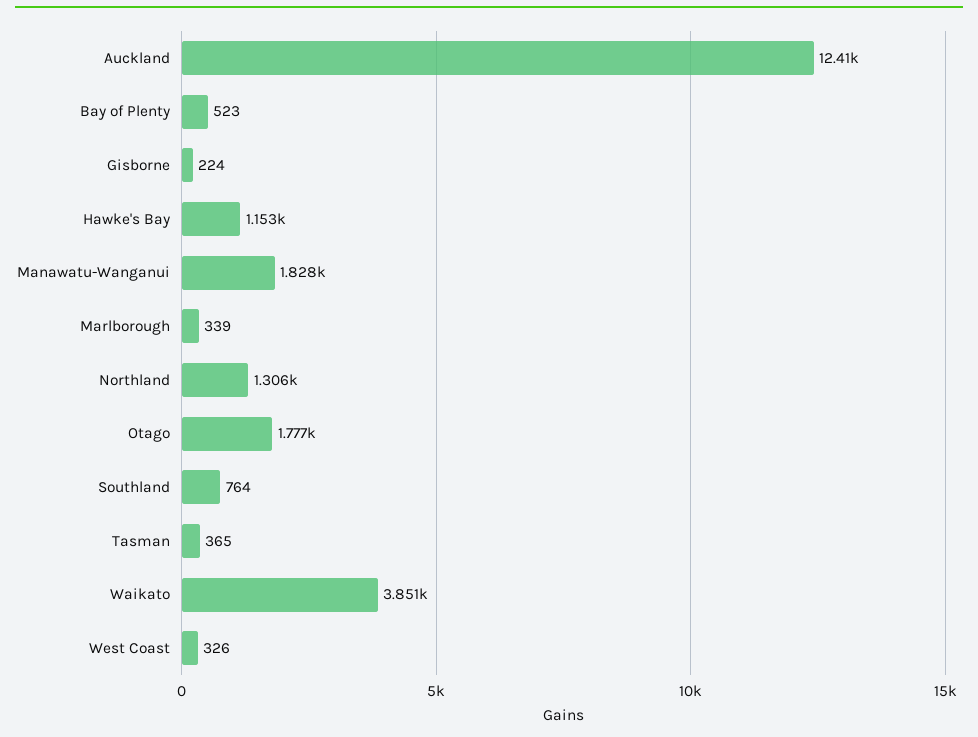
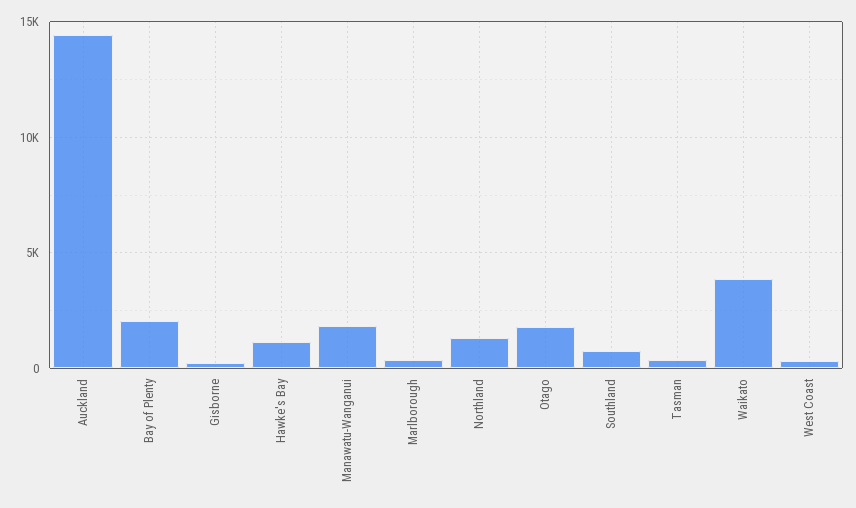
Auckland: 12410 -> 14500
Bay of Plenty: 523 -> 2000

